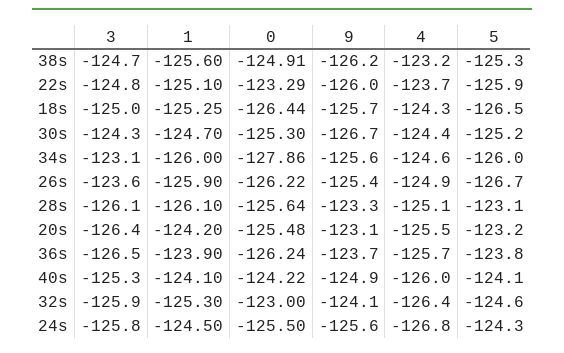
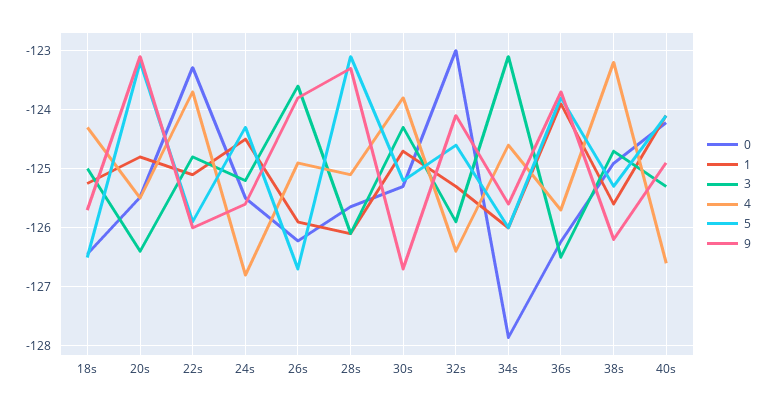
4, 30s: -124.4 -> -123.8
9, 26s: -125.4 -> -123.8
1, 20s: -124.2 -> -124.8
4, 40s: -126 -> -126.6
3, 24s: -125.8 -> -125.2

